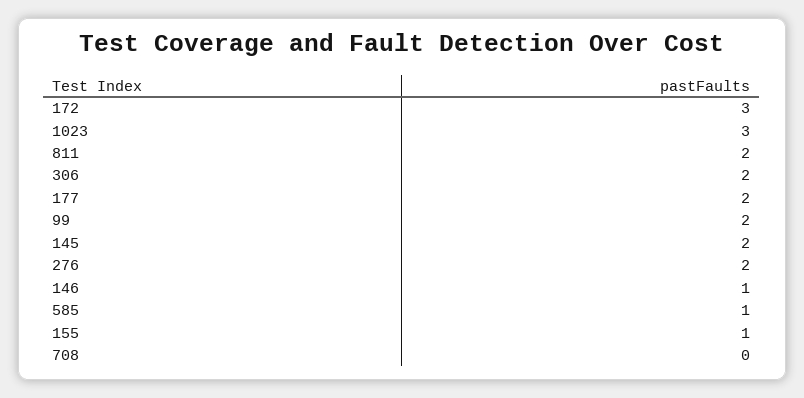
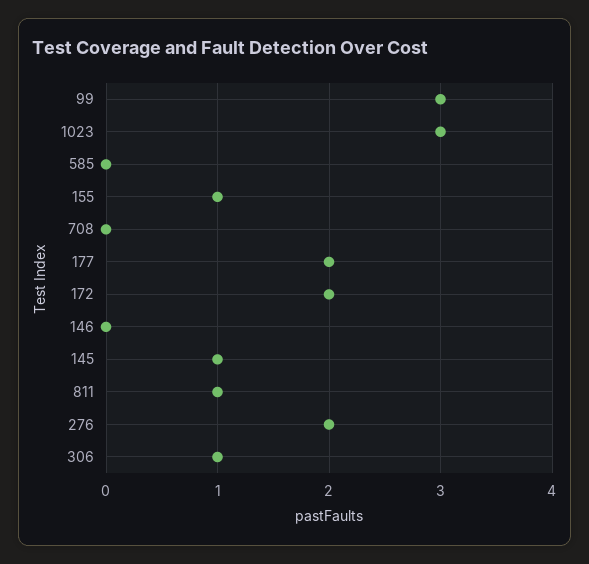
172: 3 -> 2
811: 2 -> 1
306: 2 -> 1
99: 2 -> 3
145: 2 -> 1
146: 1 -> 0
585: 1 -> 0

